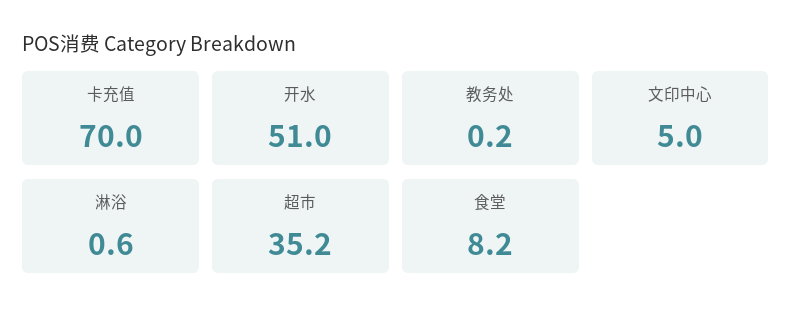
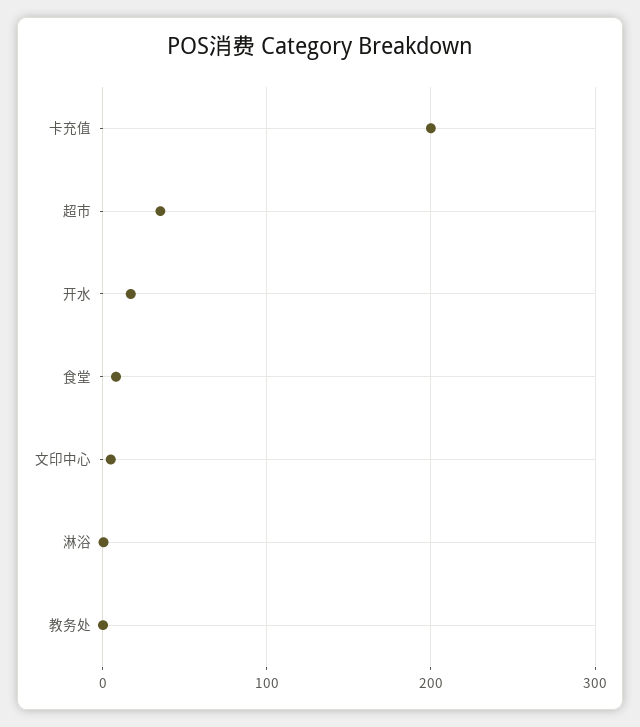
卡充值: 70 -> 200
开水: 51 -> 20

